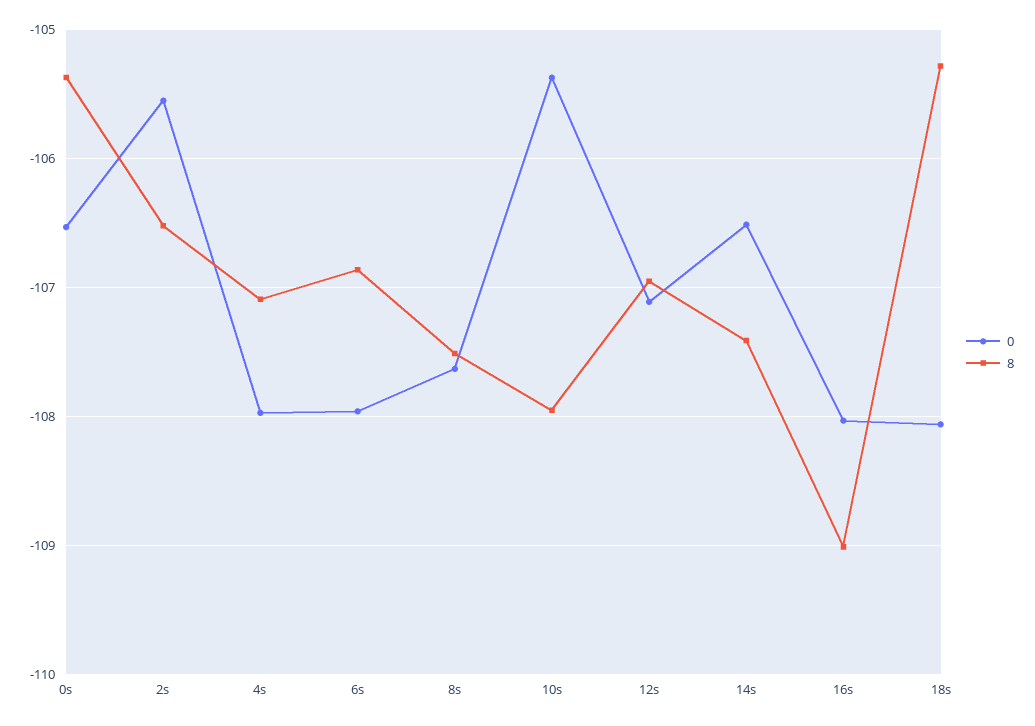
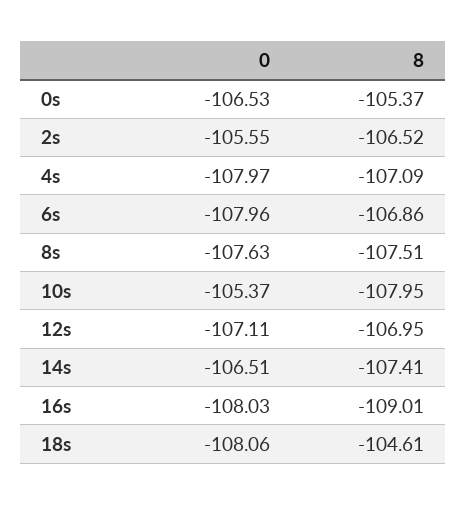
8, 18s: -105.3 -> -104.61

